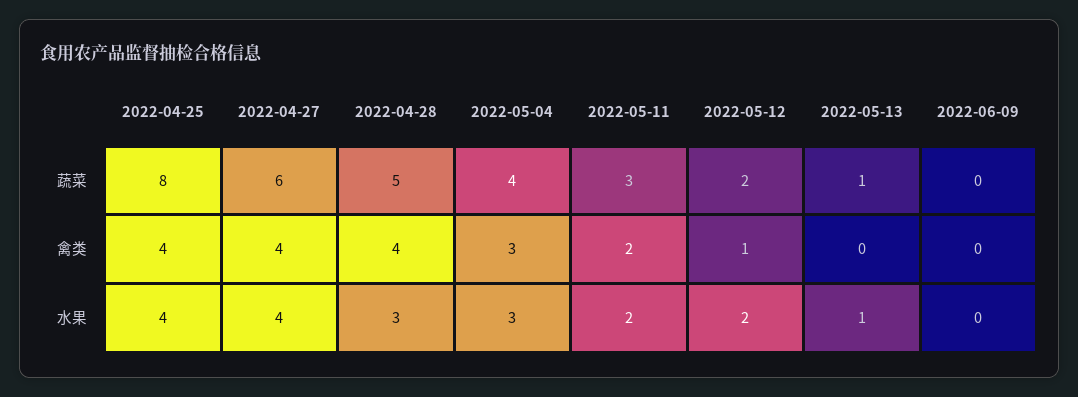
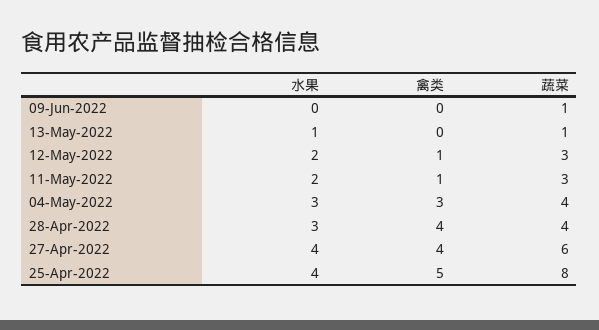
2022-04-28, 蔬菜: 5 -> 4
2022-05-12, 蔬菜: 2 -> 3
2022-06-09, 蔬菜: 0 -> 1
2022-04-25, 禽类: 4 -> 5
2022-05-11, 禽类: 2 -> 1

